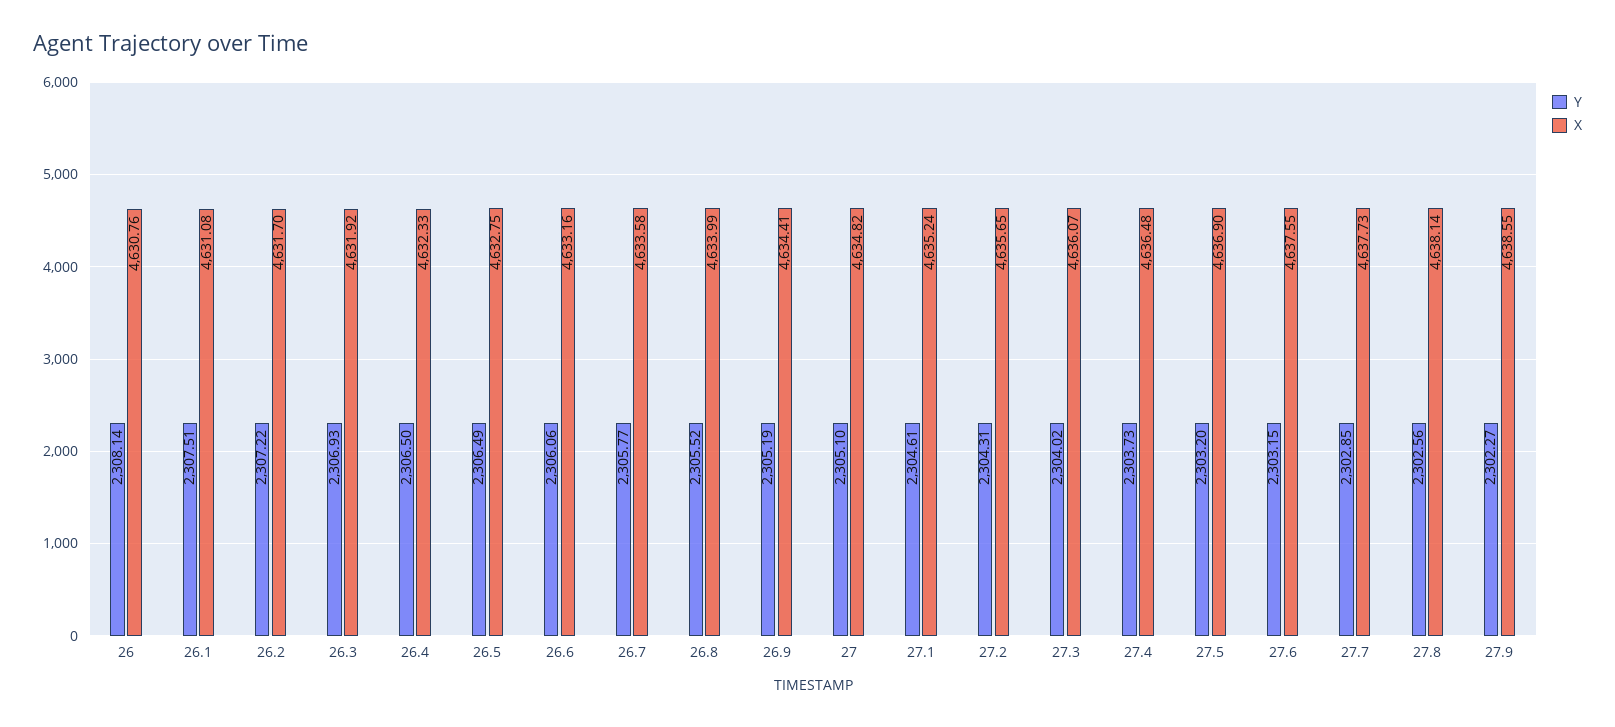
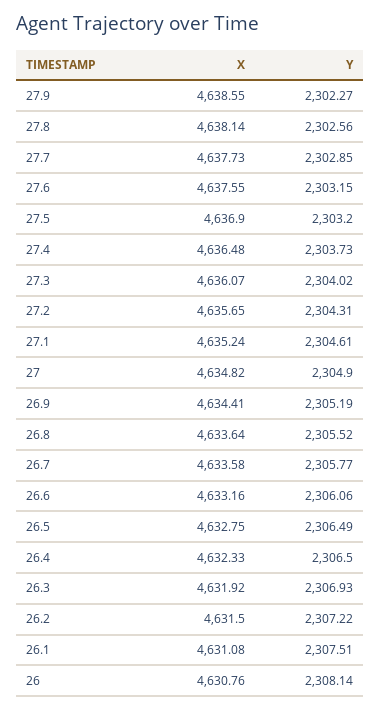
X, 26.2: 4631.7 -> 4631.5
X, 26.8: 4633.99 -> 4633.64
Y, 27: 2305.1 -> 2304.9

